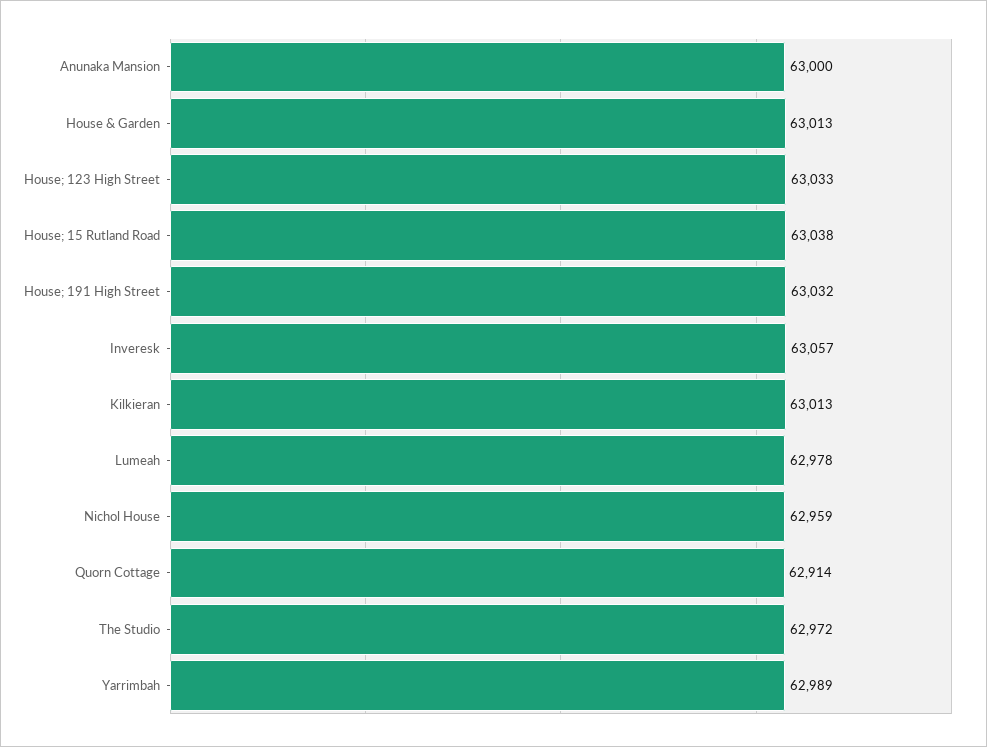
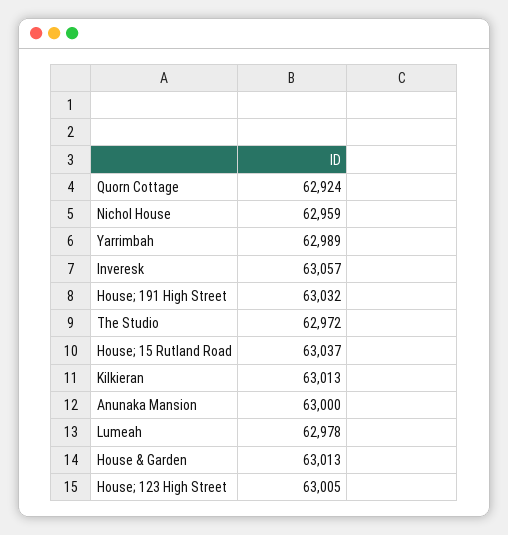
House; 123 High Street: 63033 -> 63005
House; 15 Rutland Road: 63038 -> 63037
Quorn Cottage: 62914 -> 62924

